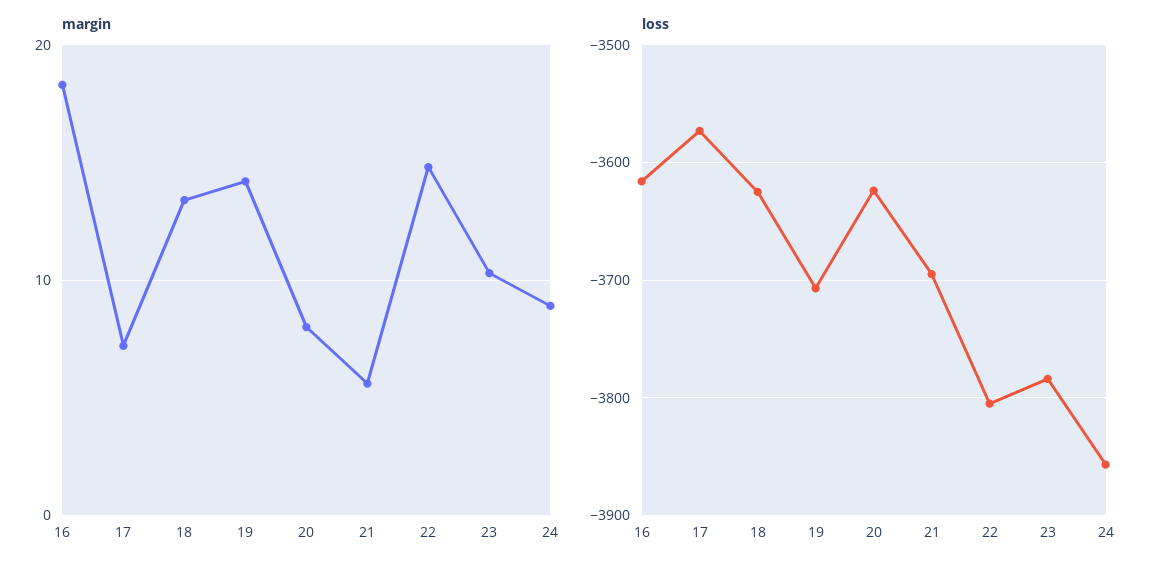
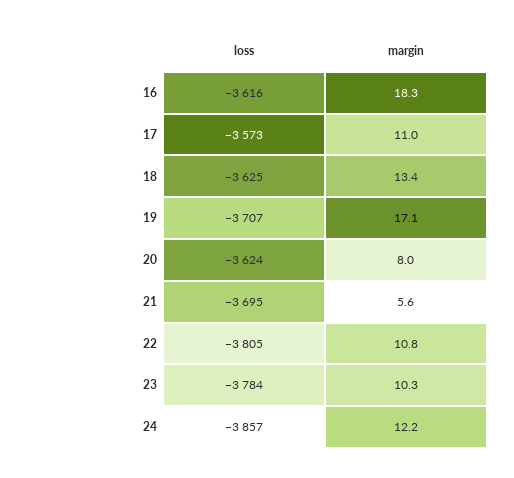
margin, 17: 7 -> 11
margin, 19: 14 -> 17.1
margin, 22: 15 -> 10.8
margin, 24: 9 -> 12.2

